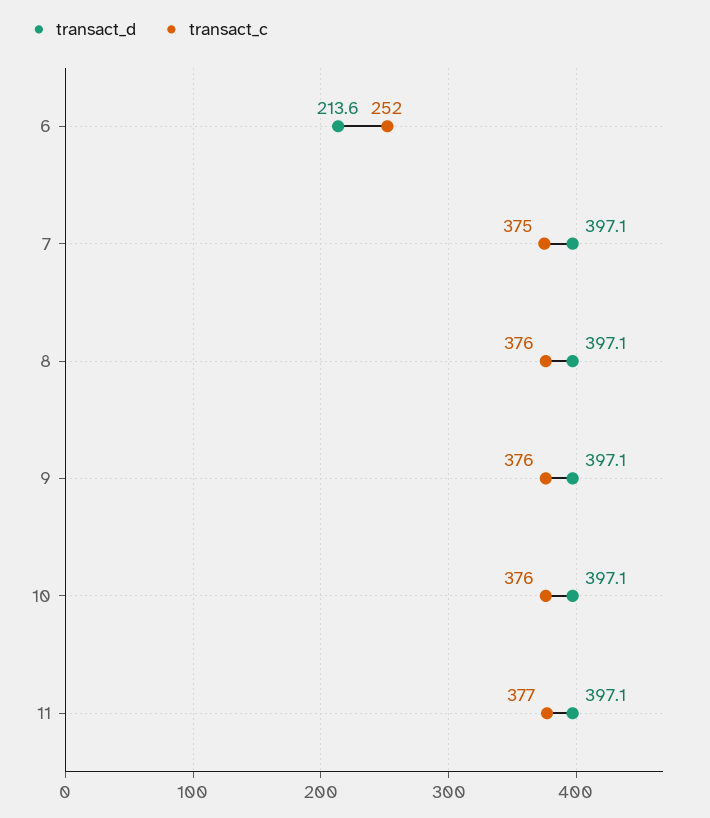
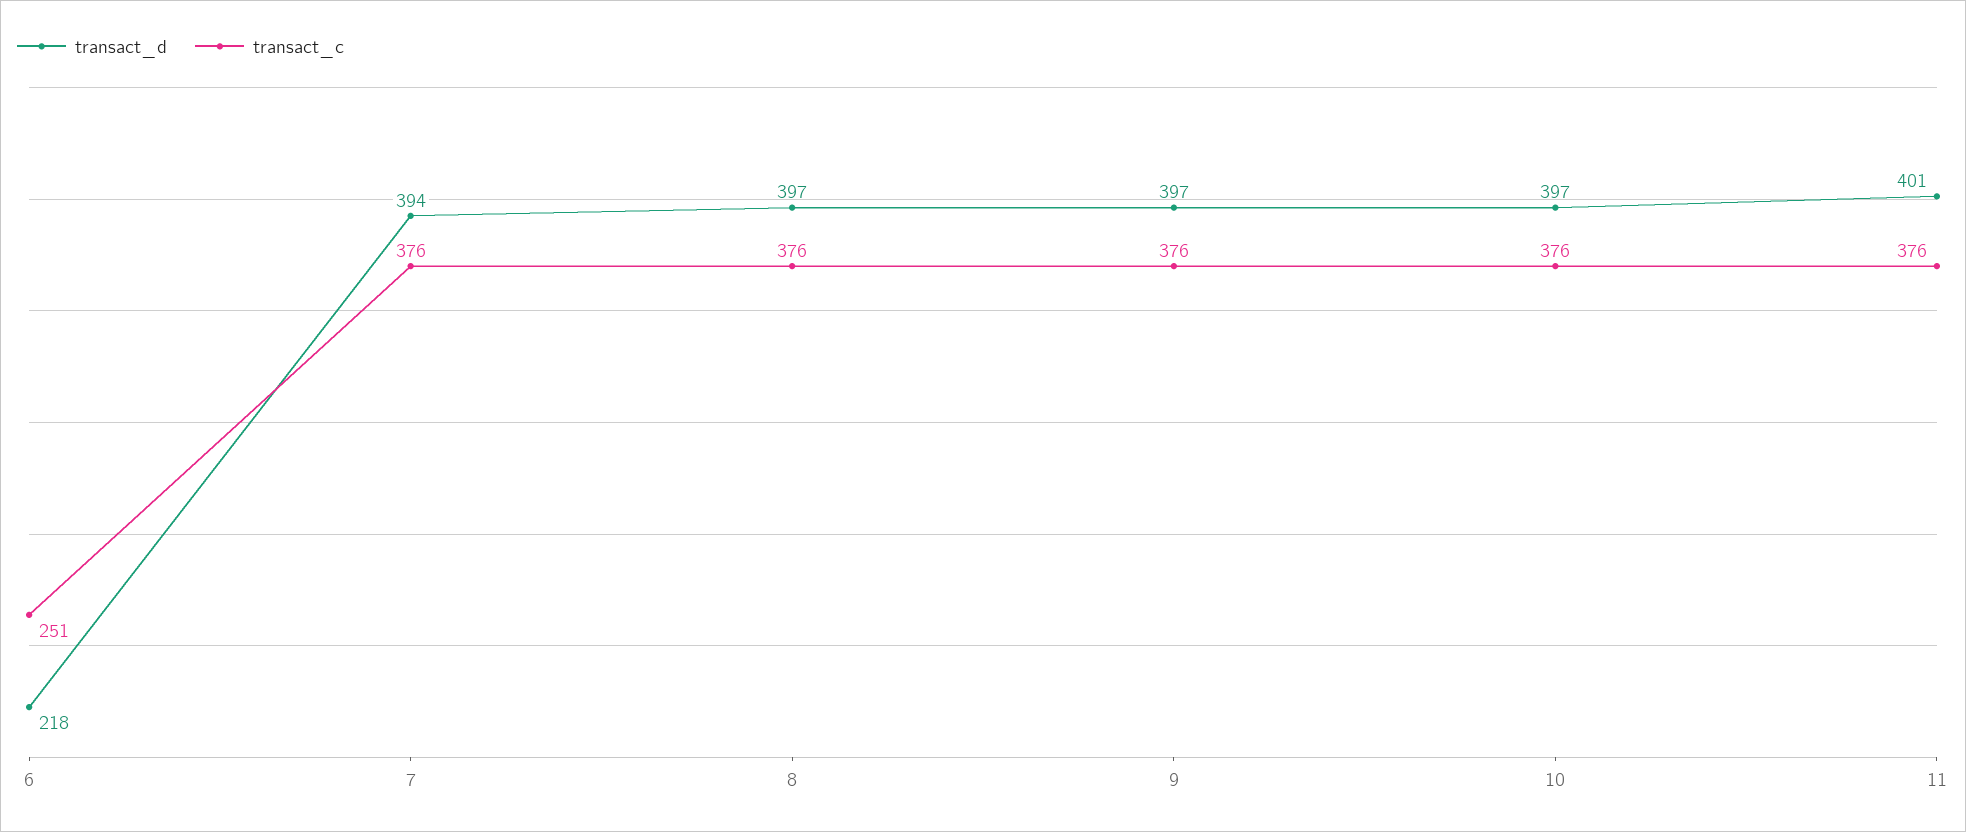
transact_d, 6: 213.6 -> 218
transact_c, 6: 252 -> 251
transact_d, 7: 397.1 -> 394
transact_c, 7: 375 -> 376
transact_d, 11: 397.1 -> 401
transact_c, 11: 377 -> 376

